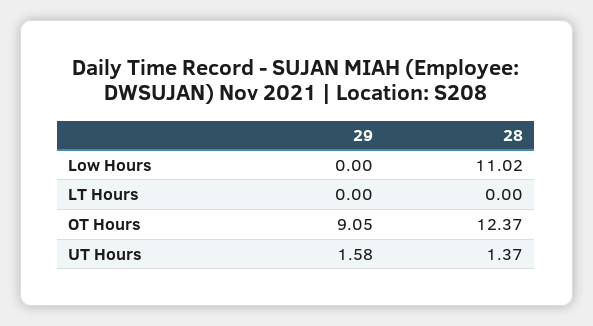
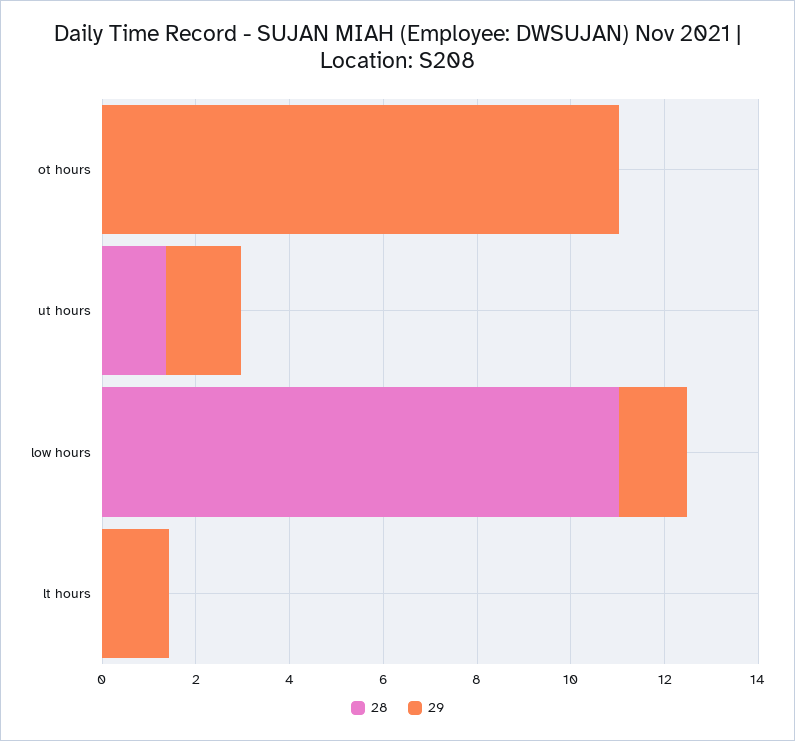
29, Low Hours: 0 -> 1.5
29, LT Hours: 0 -> 1.5
29, OT Hours: 9.05 -> 11
28, OT Hours: 12.37 -> 0

